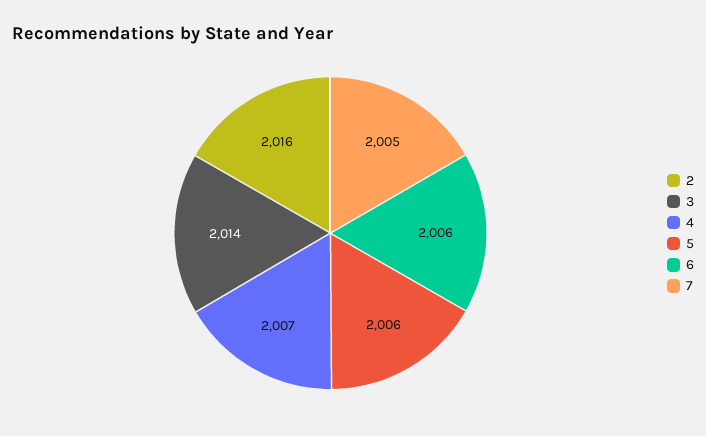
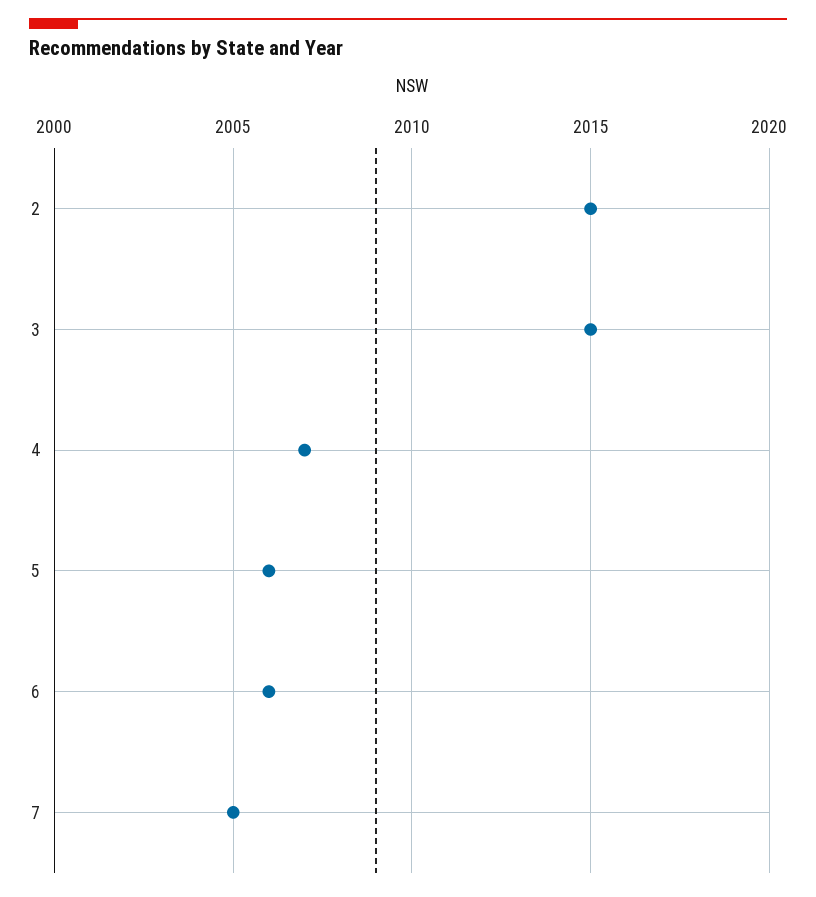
2: 2016 -> 2015
3: 2014 -> 2015

